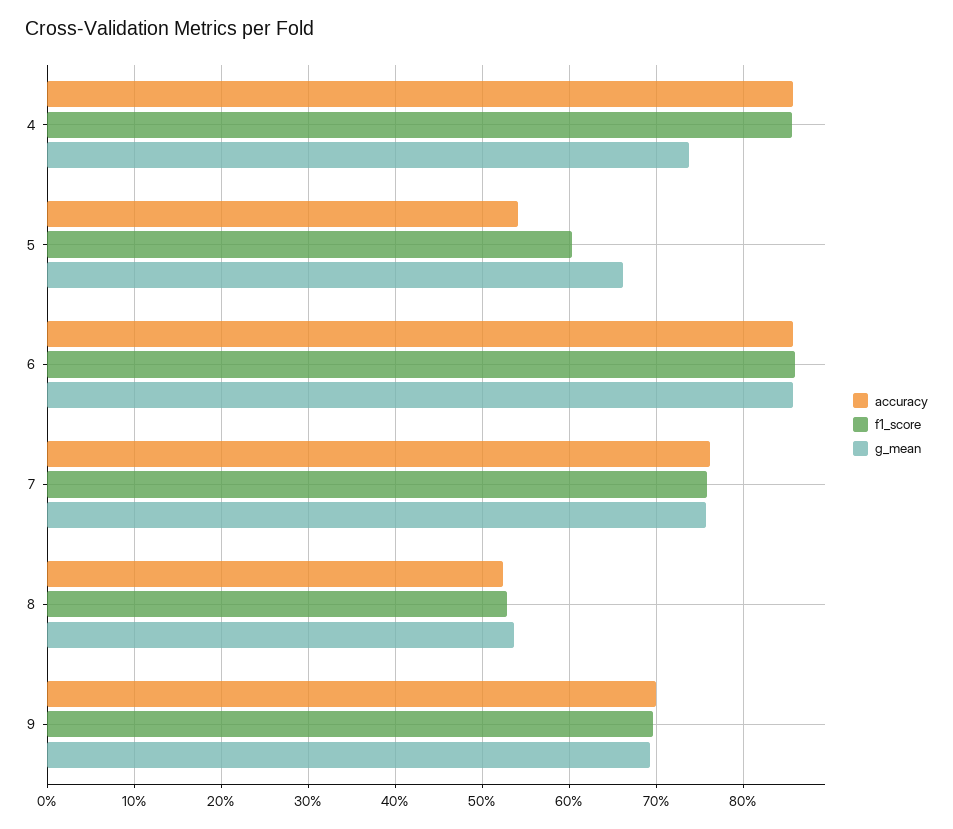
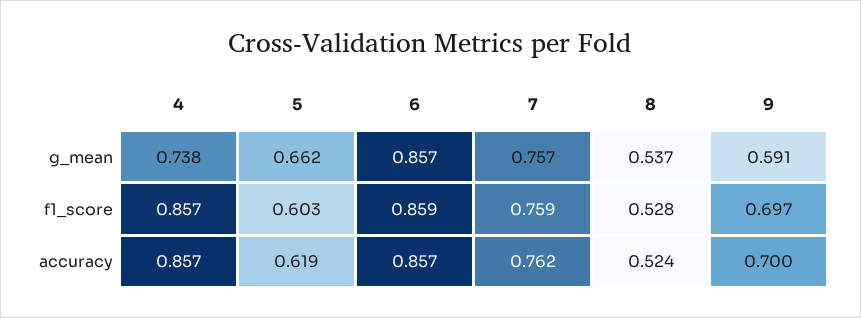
accuracy, 5: 0.54 -> 0.619
g_mean, 9: 0.69 -> 0.591

